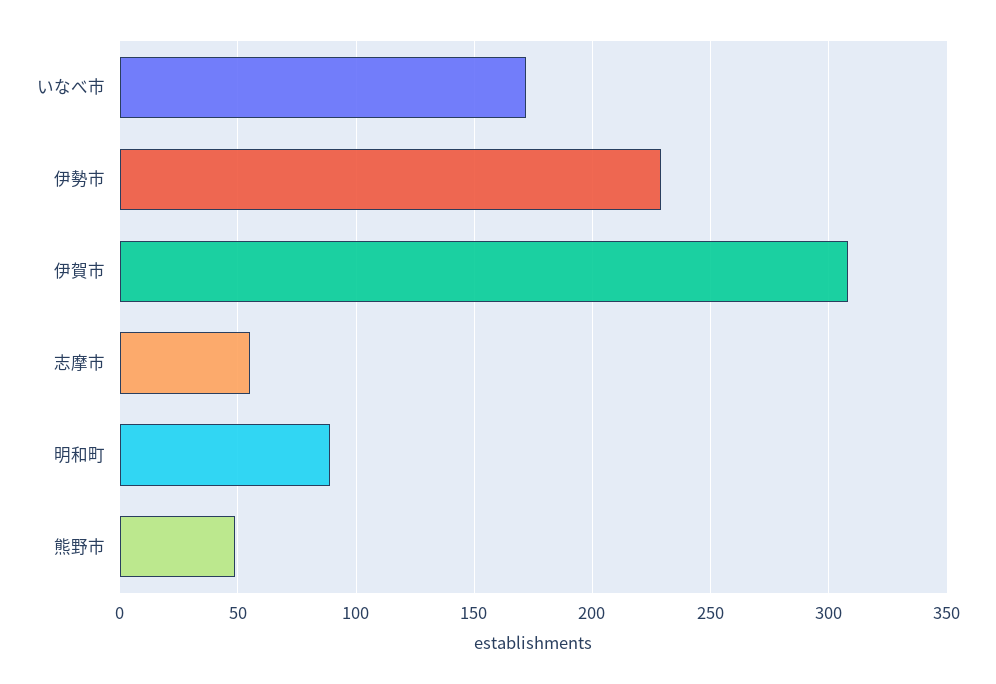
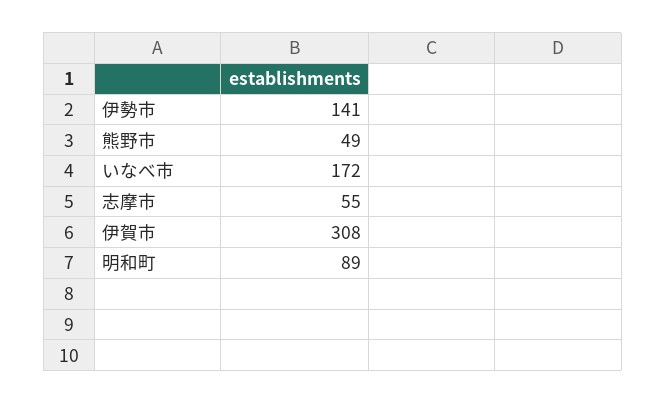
伊勢市: 230 -> 141

